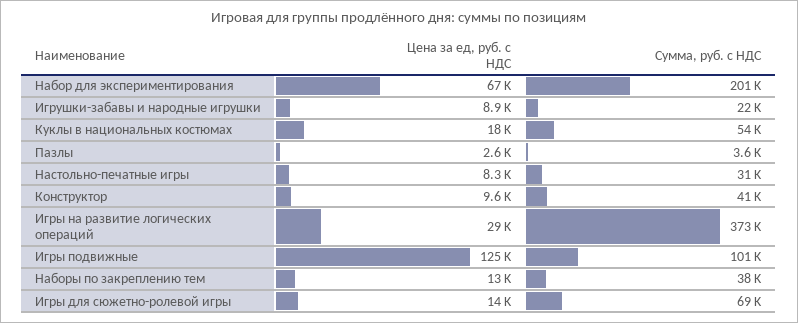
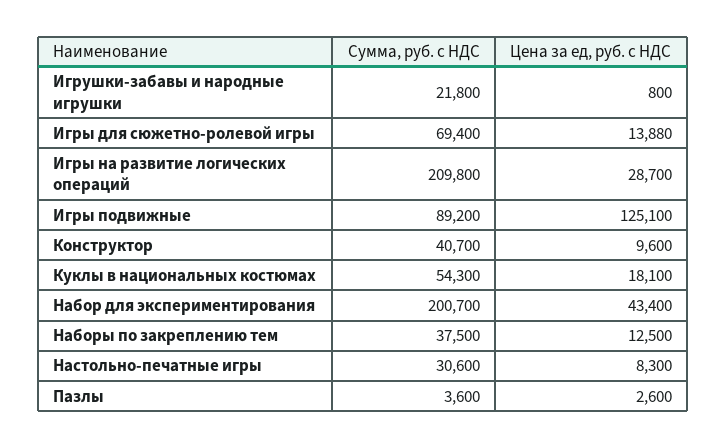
Цена за ед, руб. с НДС, Набор для экспериментирования: 67000 -> 43400
Цена за ед, руб. с НДС, Игрушки-забавы и народные игрушки: 8900 -> 800
Сумма, руб. с НДС, Игры на развитие логических операций: 373000 -> 209800
Сумма, руб. с НДС, Игры подвижные: 101000 -> 89200

